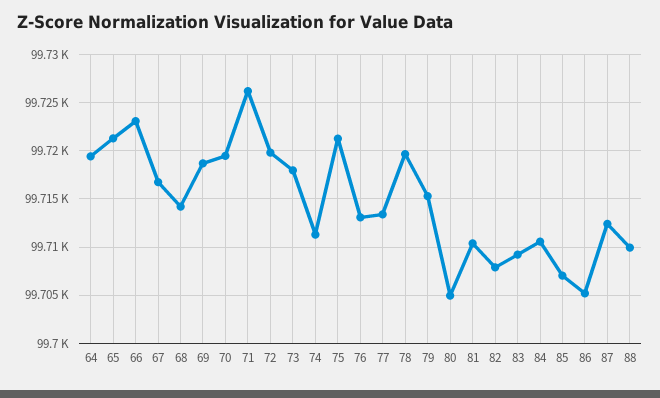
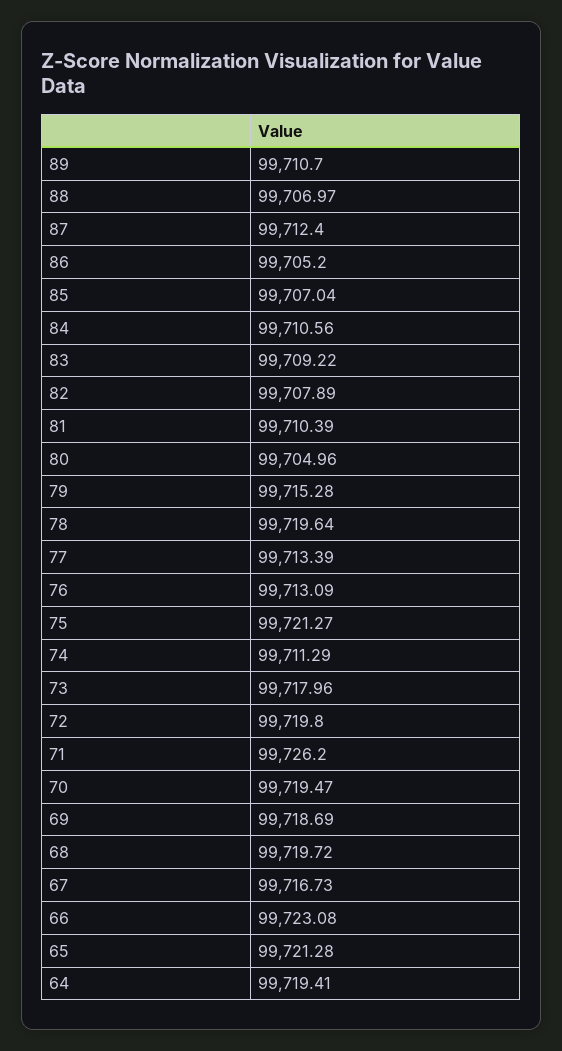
68: 99714 -> 99719.72
88: 99710 -> 99706.97
89: none -> 99710.7

